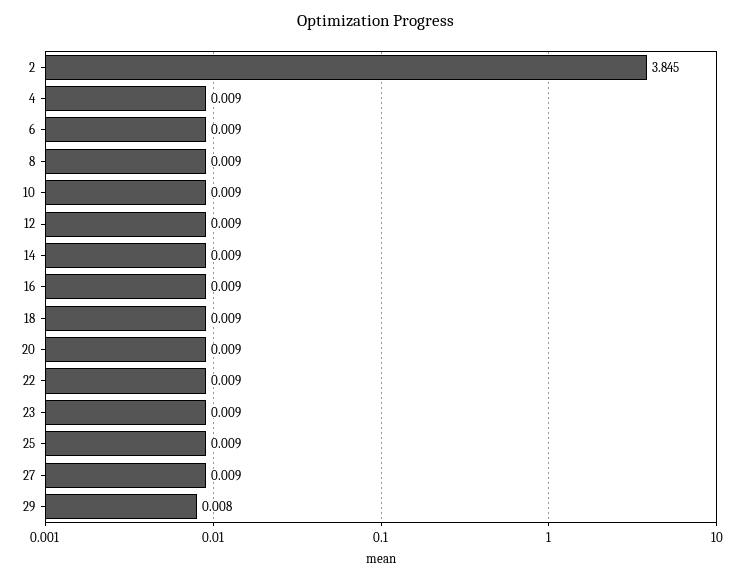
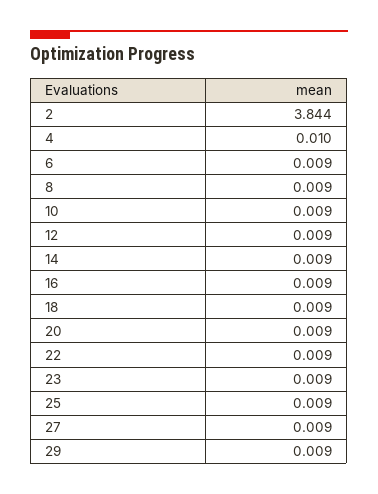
2: 3.845 -> 3.844
4: 0.009 -> 0.01
29: 0.008 -> 0.009

